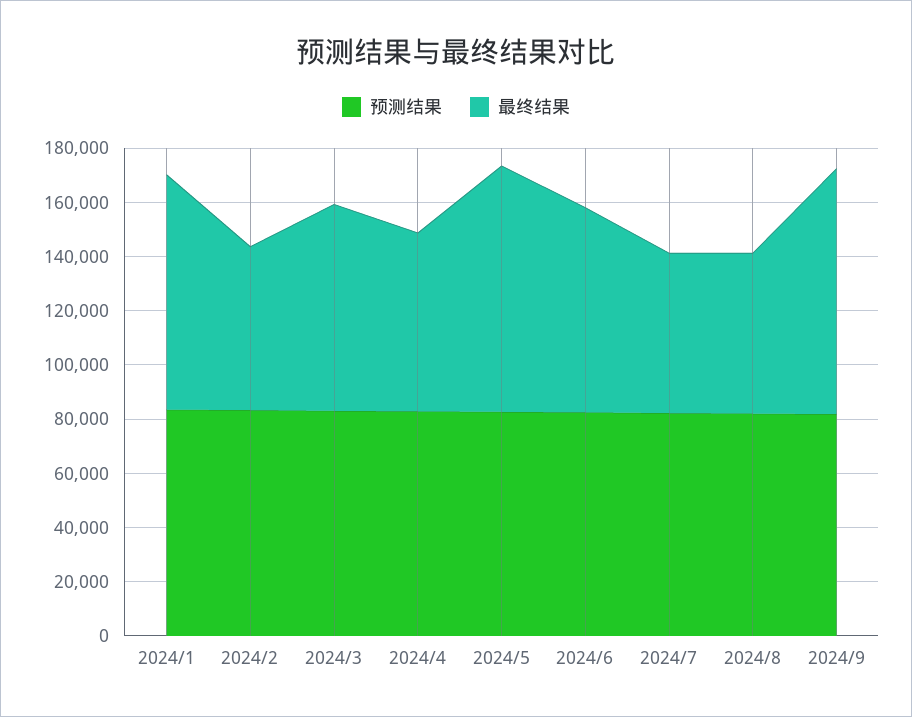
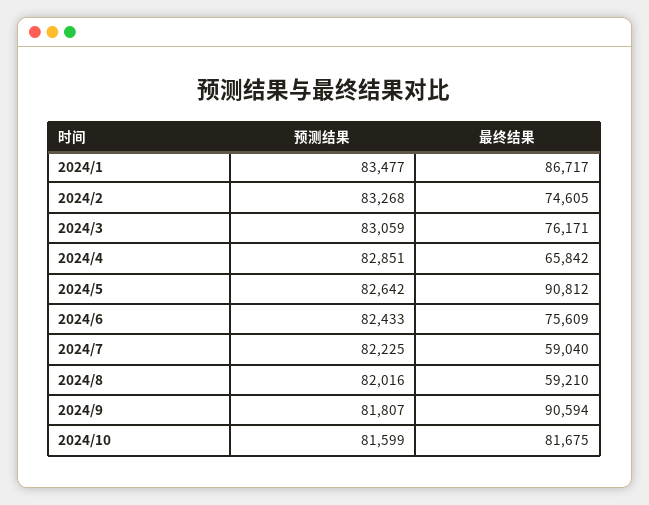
最终结果, 2024/2: 60000 -> 74605
预测结果, 2024/10: none -> 81599
最终结果, 2024/10: none -> 81675

